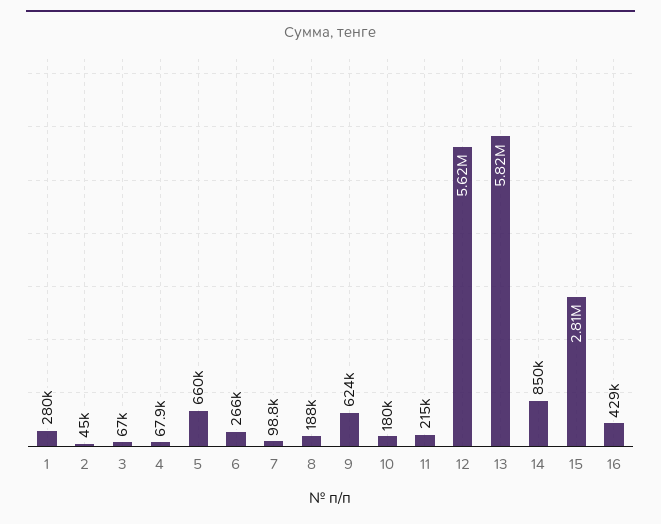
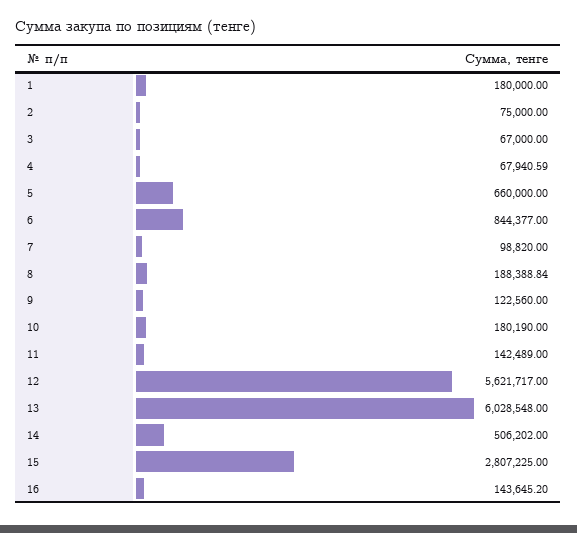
1: 280000 -> 180000
2: 45000 -> 75000
6: 266000 -> 844377
9: 624000 -> 122560
11: 215000 -> 142489
13: 5820000 -> 6028548
14: 850000 -> 506202
16: 429000 -> 143645.2

